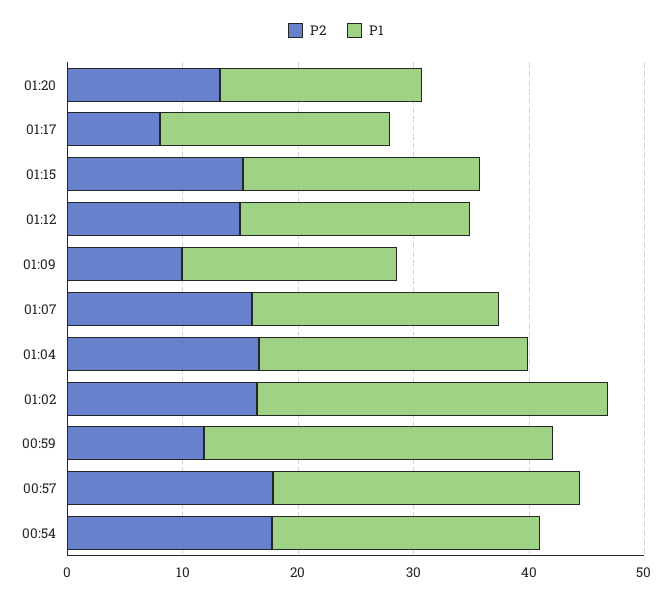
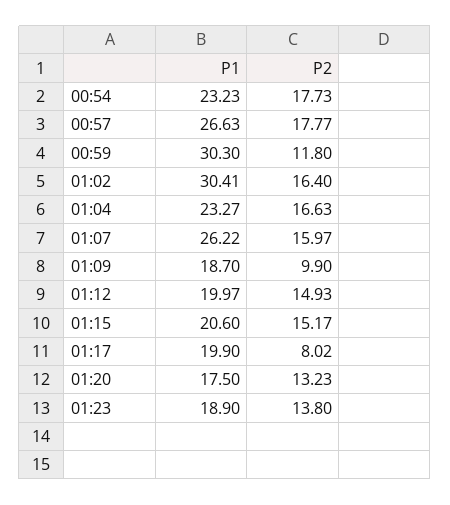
P1, 01:07: 22 -> 26.22
P1, 01:23: none -> 18.9
P2, 01:23: none -> 13.8

